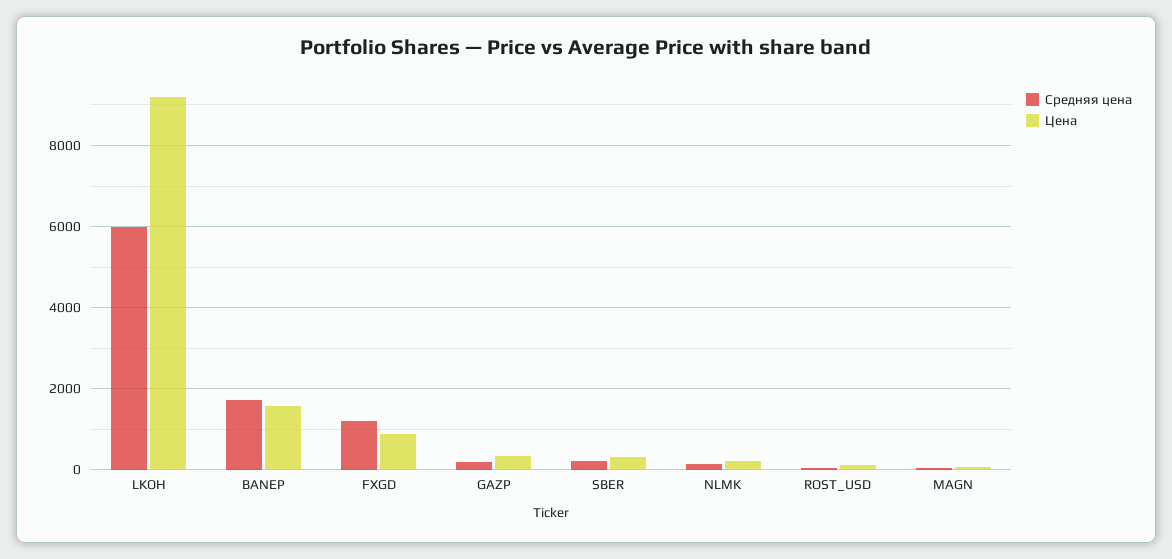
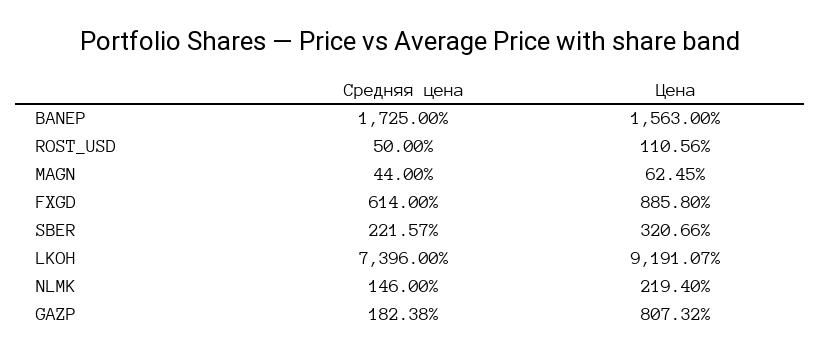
Средняя цена, LKOH: 6000 -> 7396
Средняя цена, FXGD: 1200 -> 614
Цена, GAZP: 400 -> 807.32

